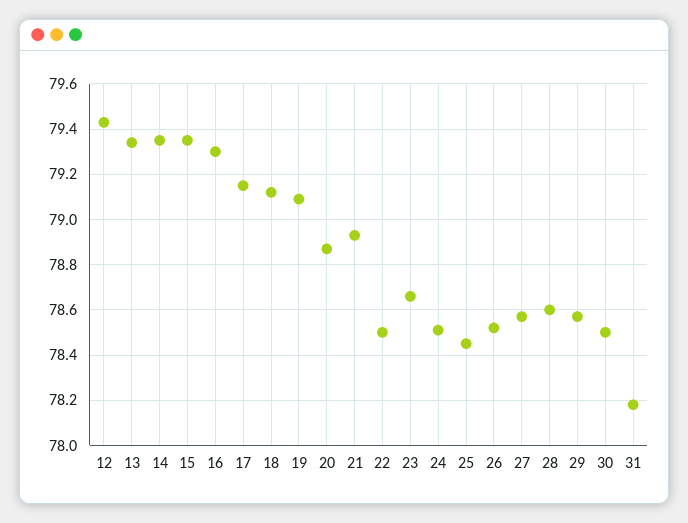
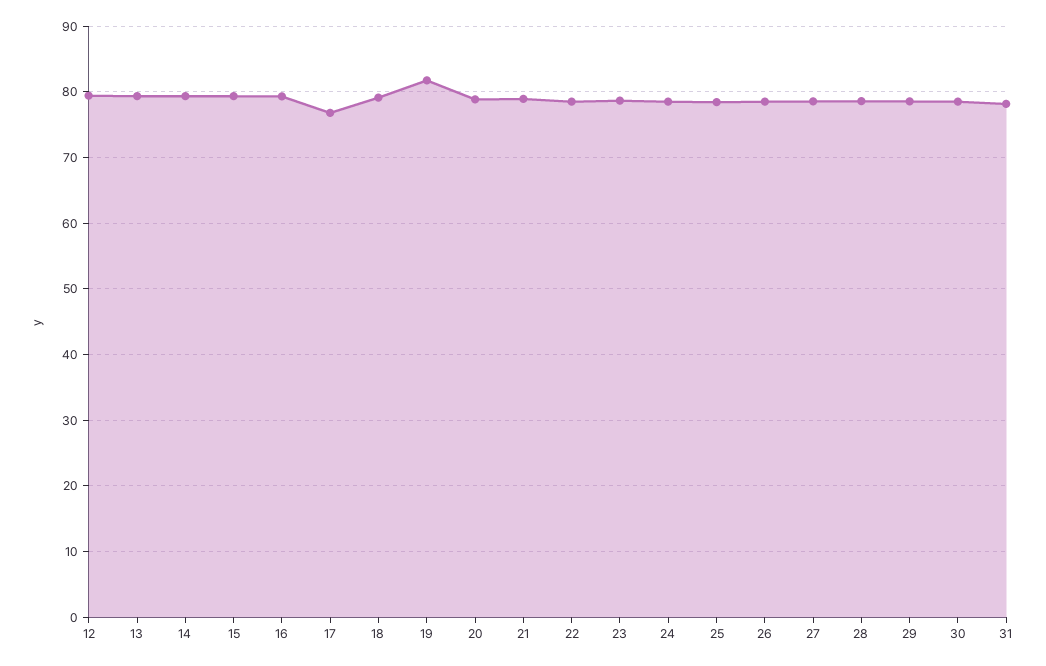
17: 79.15 -> 77
19: 79.1 -> 82

